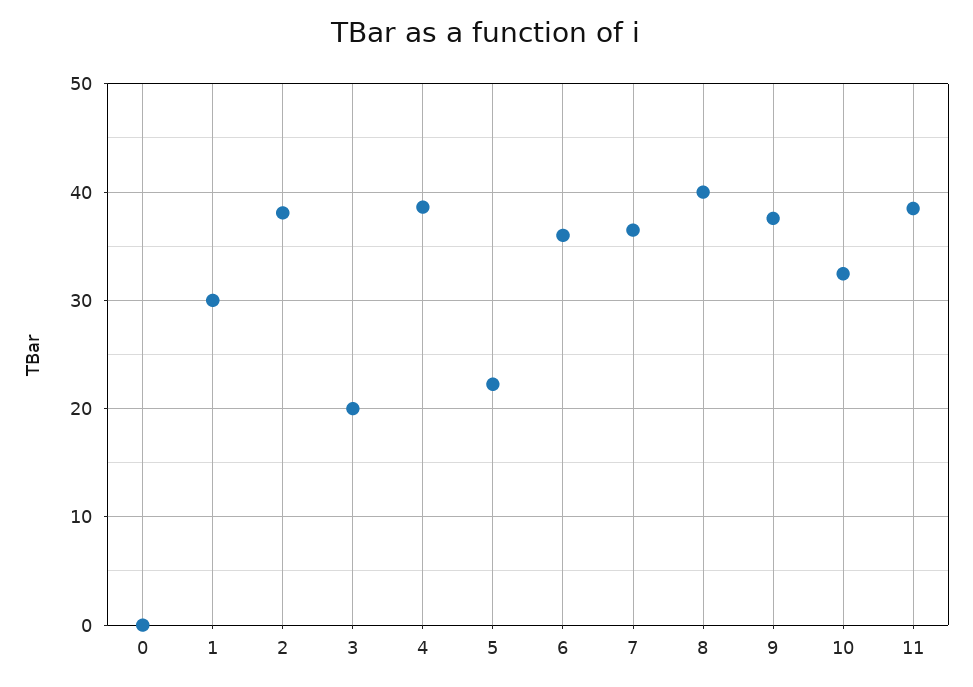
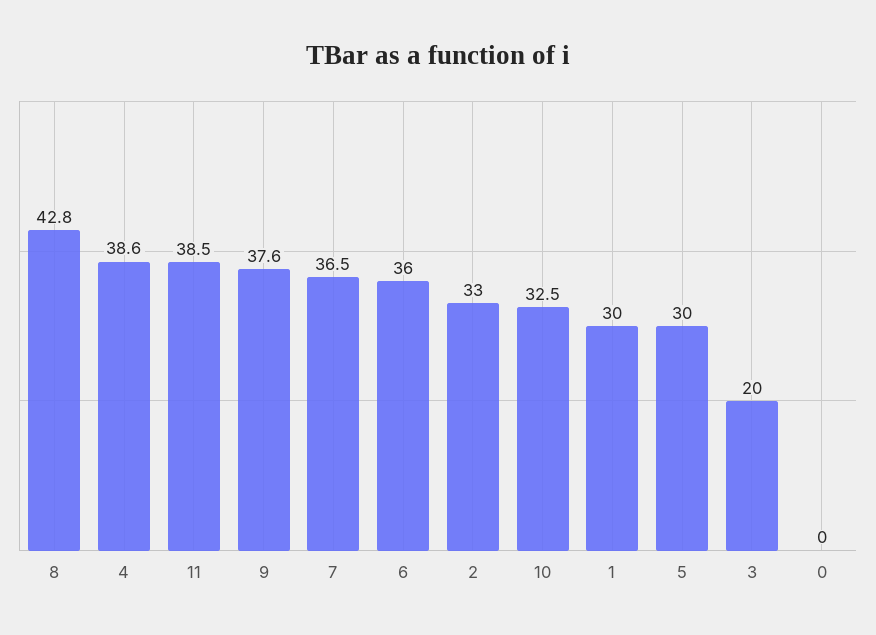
2: 38 -> 33
5: 22 -> 30
8: 40 -> 42.8

